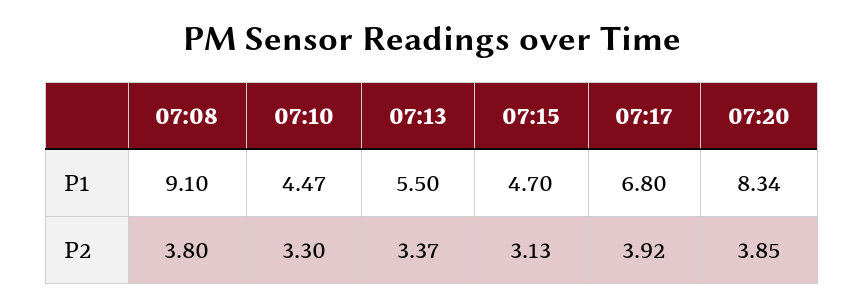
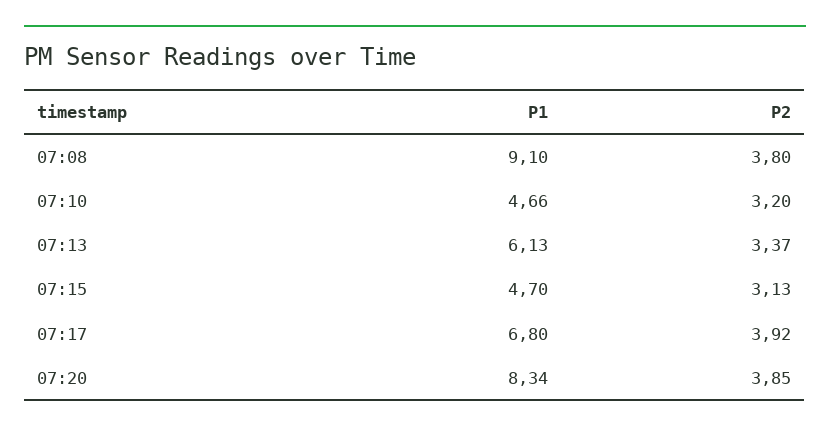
07:10, P1: 4.47 -> 4.66
07:13, P1: 5.5 -> 6.13
07:10, P2: 3.3 -> 3.2

